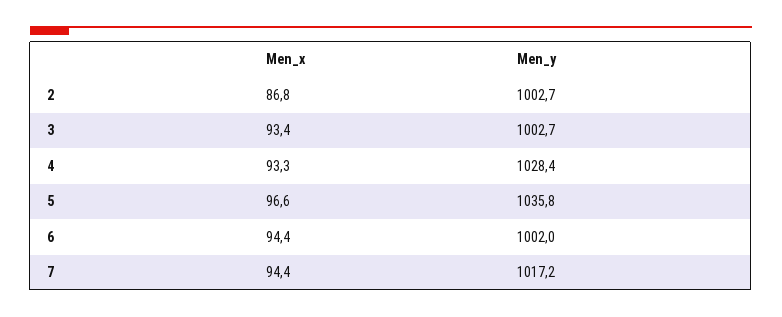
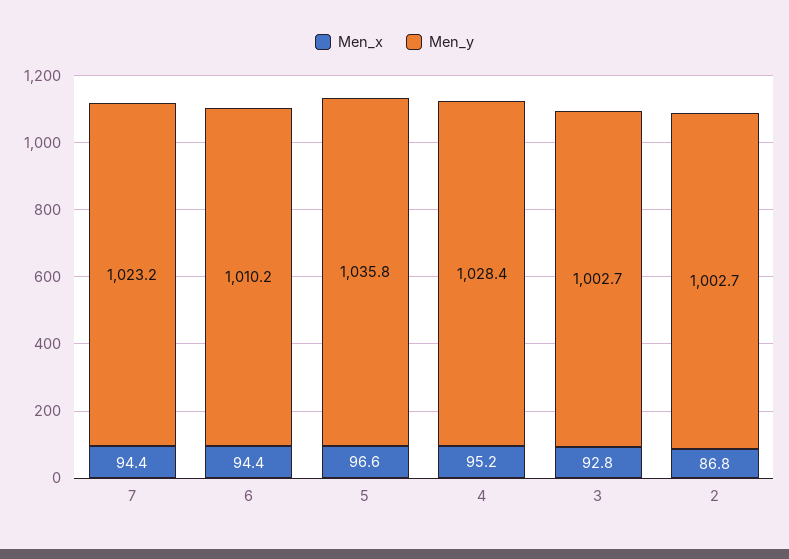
Men_x, 3: 93.4 -> 92.8
Men_x, 4: 93.3 -> 95.2
Men_y, 6: 1002 -> 1010.2
Men_y, 7: 1017.2 -> 1023.2

